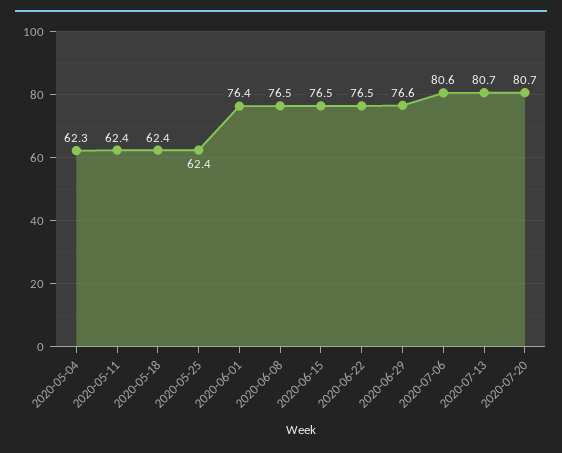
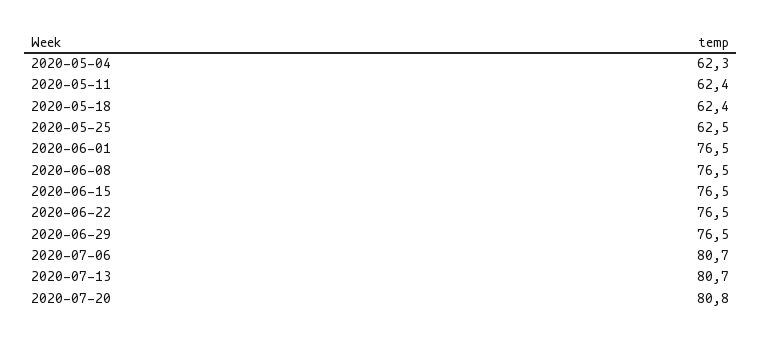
2020-05-25: 62.4 -> 62.5
2020-06-01: 76.4 -> 76.5
2020-06-29: 76.6 -> 76.5
2020-07-06: 80.6 -> 80.7
2020-07-20: 80.7 -> 80.8

